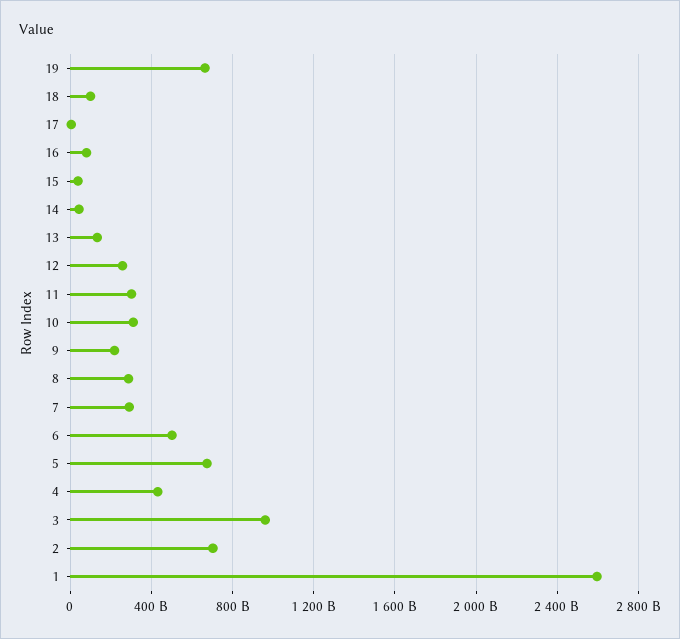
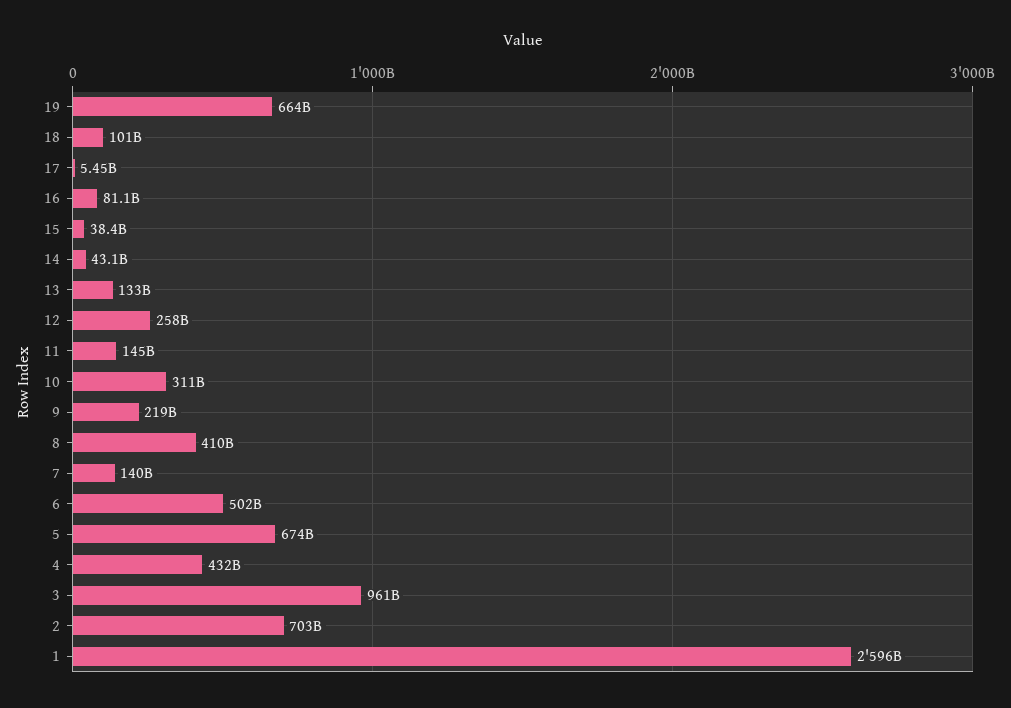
11: 300000000000 -> 145000000000
8: 300000000000 -> 410000000000
7: 300000000000 -> 140000000000

